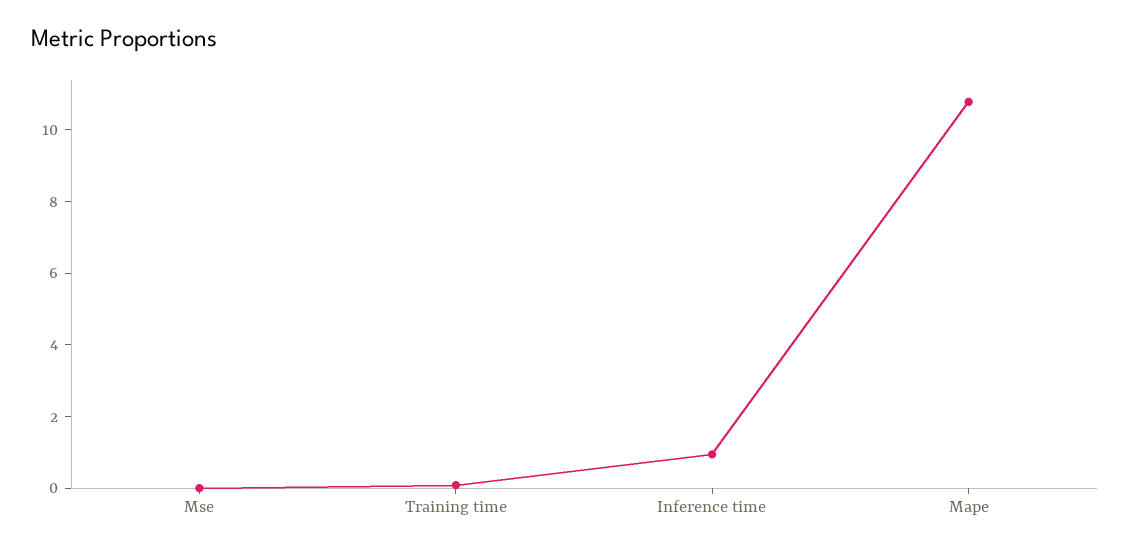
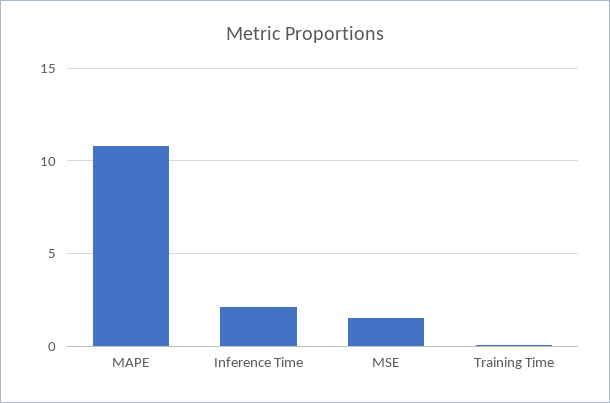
Mse: 0 -> 1.5
Inference time: 1 -> 2

